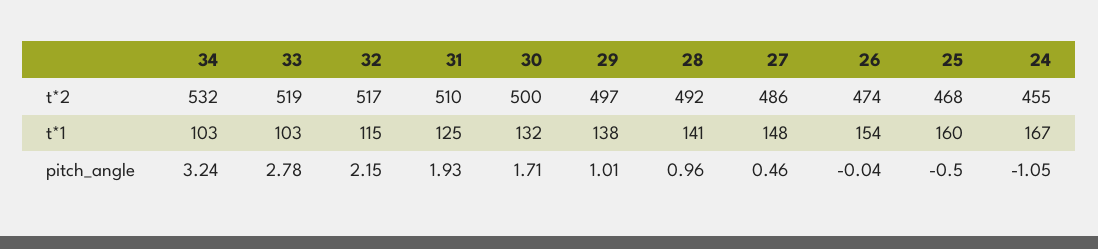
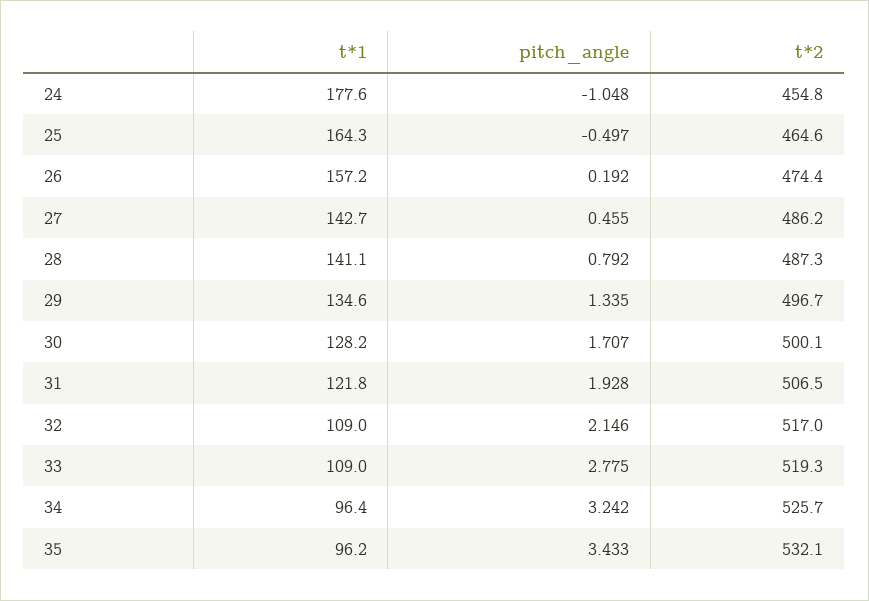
34, t*2: 532 -> 525.7
31, t*2: 510 -> 506.5
28, t*2: 492 -> 487.3
25, t*2: 468 -> 464.6
34, t*1: 103 -> 96.4
33, t*1: 103 -> 109
32, t*1: 115 -> 109
31, t*1: 125 -> 121.8
30, t*1: 132 -> 128.2
29, t*1: 138 -> 134.6
27, t*1: 148 -> 142.7
26, t*1: 154 -> 157.2
25, t*1: 160 -> 164.3
24, t*1: 167 -> 177.6
29, pitch_angle: 1.01 -> 1.335
28, pitch_angle: 0.96 -> 0.792
26, pitch_angle: -0.04 -> 0.192
35, t*1: none -> 96.2
35, pitch_angle: none -> 3.433
35, t*2: none -> 532.1

